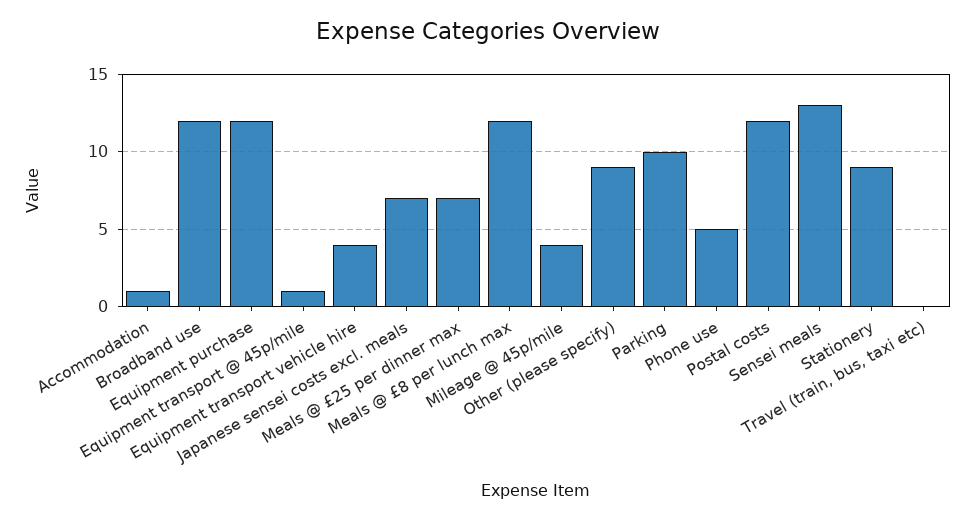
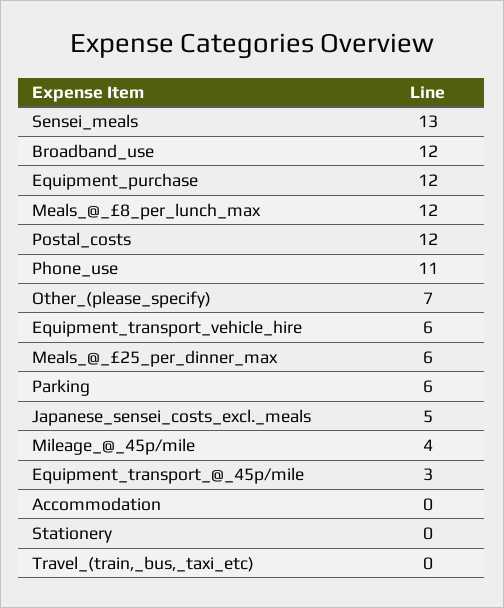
Accommodation: 1 -> 0
Equipment transport @ 45p/mile: 1 -> 3
Equipment transport vehicle hire: 4 -> 6
Japanese sensei costs excl. meals: 7 -> 5
Meals @ £25 per dinner max: 7 -> 6
Other (please specify): 9 -> 7
Parking: 10 -> 6
Phone use: 5 -> 11
Stationery: 9 -> 0

